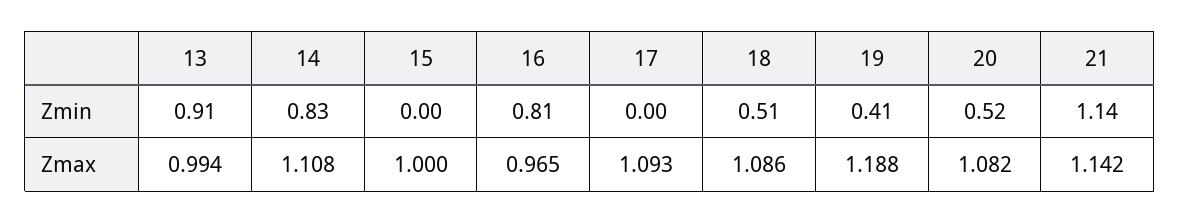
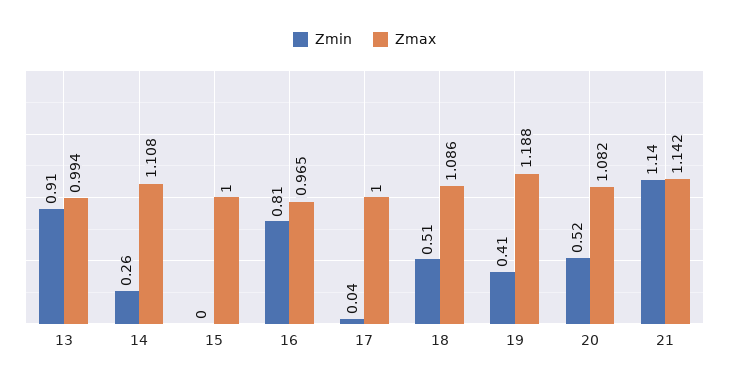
Zmin, 14: 0.83 -> 0.26
Zmin, 17: 0 -> 0.04
Zmax, 17: 1.093 -> 1

